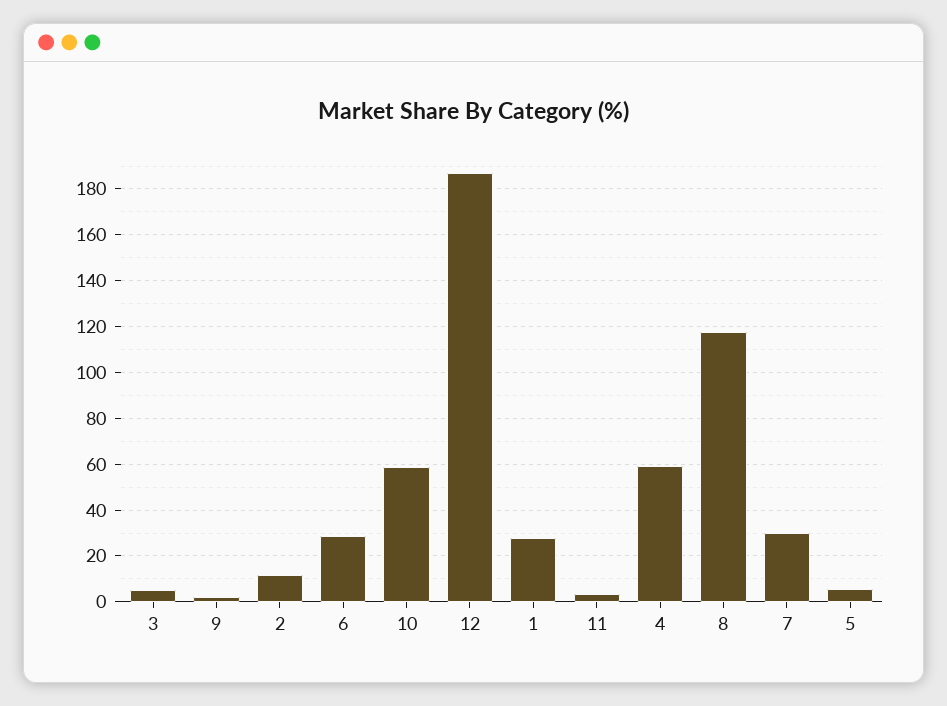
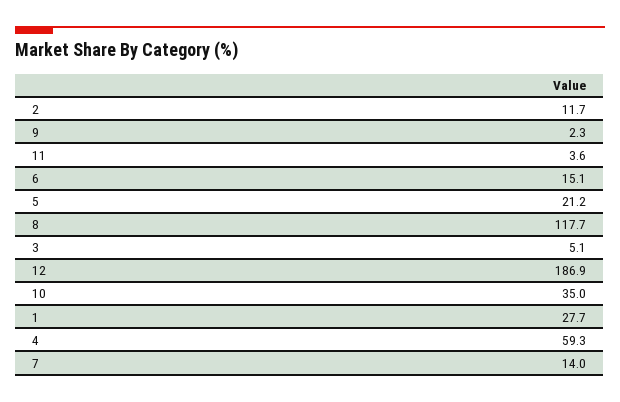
6: 30 -> 15.1
10: 60 -> 35
7: 30 -> 14
5: 5 -> 21.2

